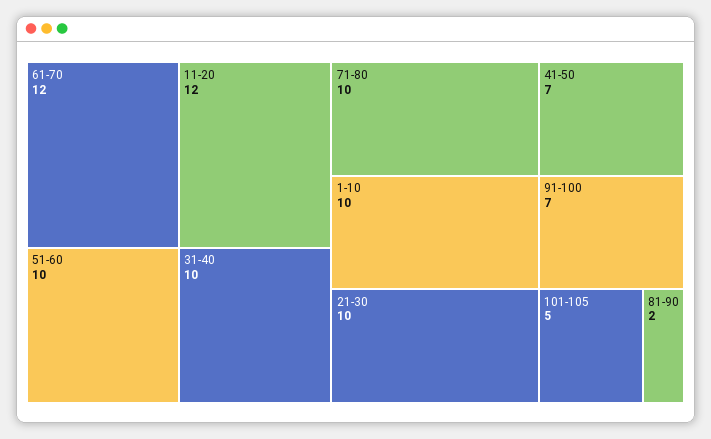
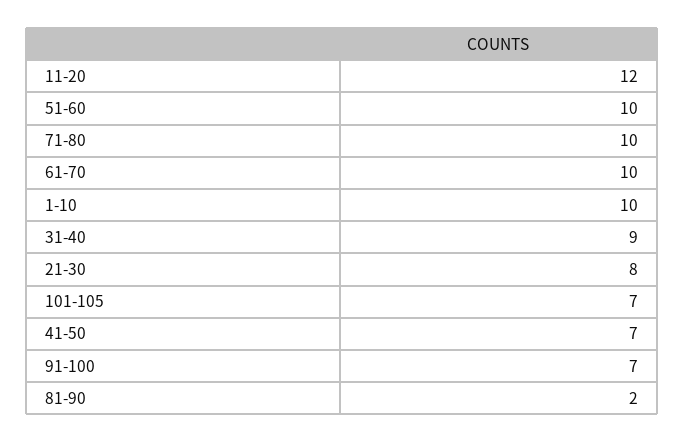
61-70: 12 -> 10
31-40: 10 -> 9
21-30: 10 -> 8
101-105: 5 -> 7

